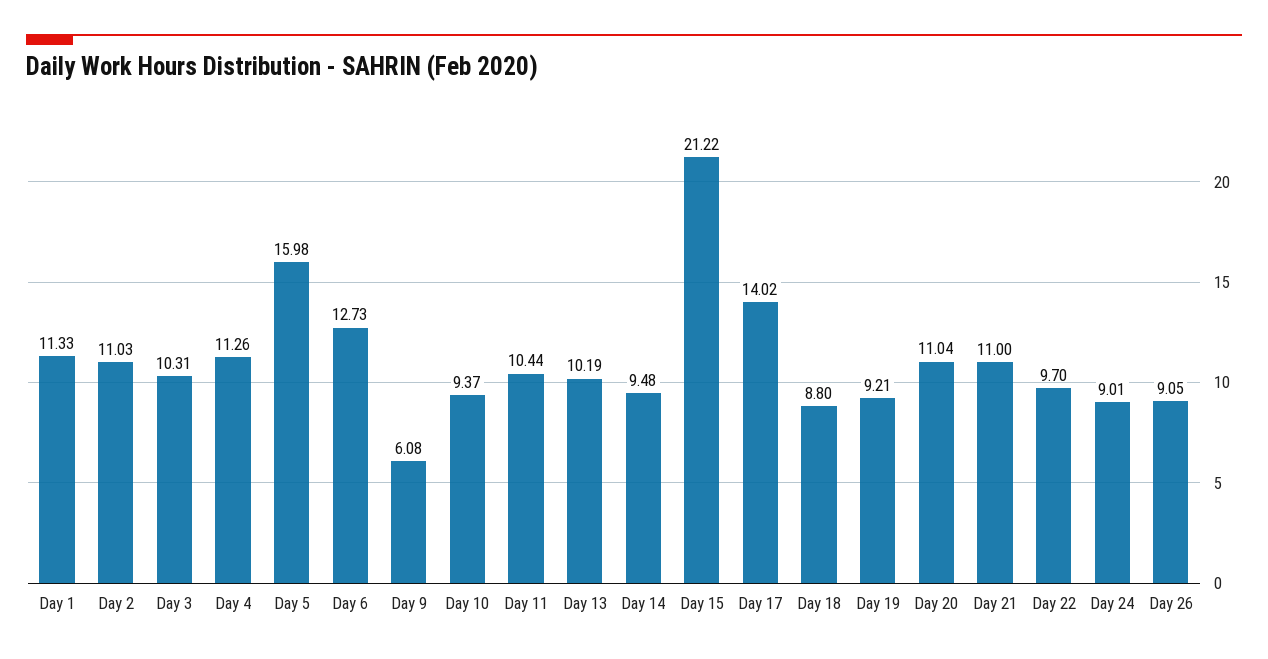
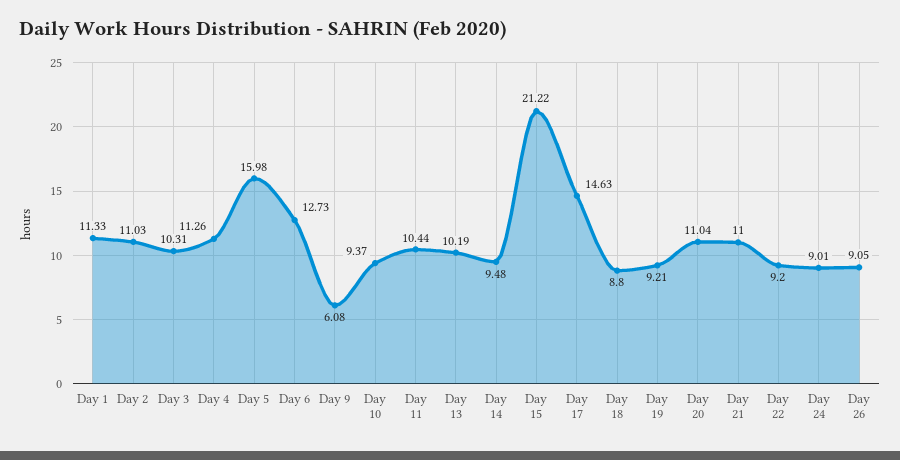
Day 17: 14.02 -> 14.63
Day 22: 9.7 -> 9.2

